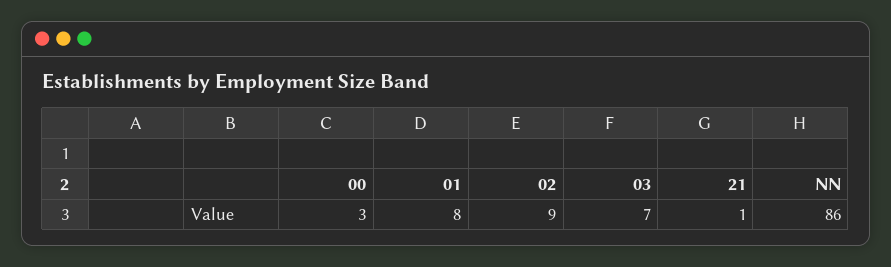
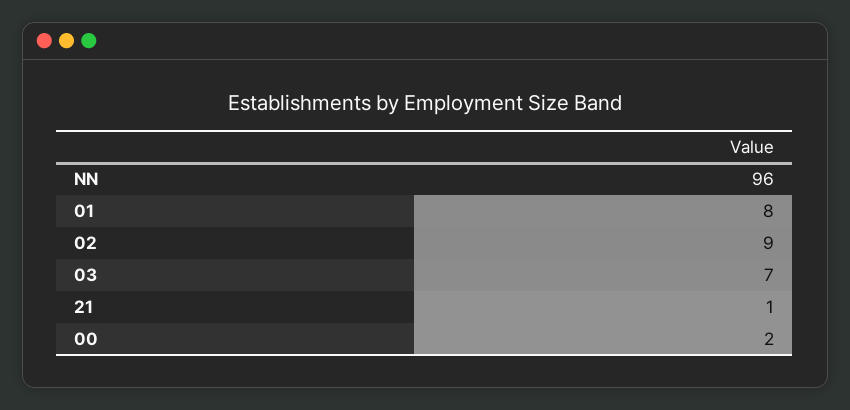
00: 3 -> 2
NN: 86 -> 96

